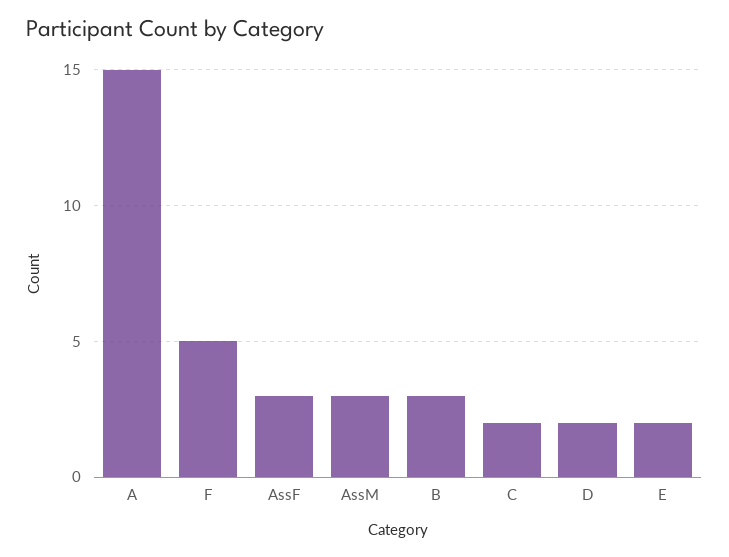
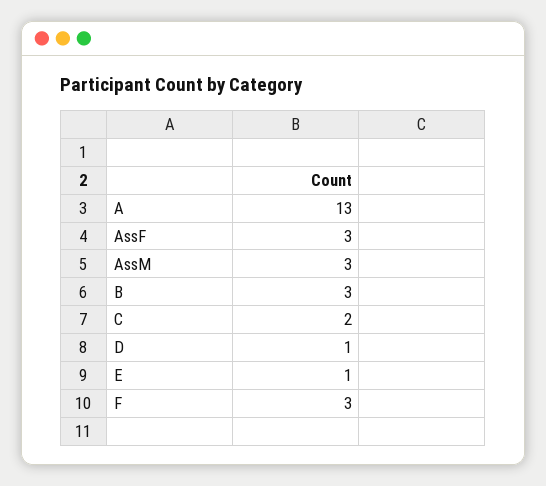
A: 15 -> 13
F: 5 -> 3
D: 2 -> 1
E: 2 -> 1

